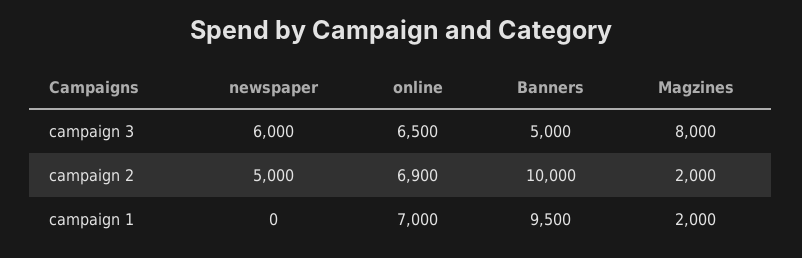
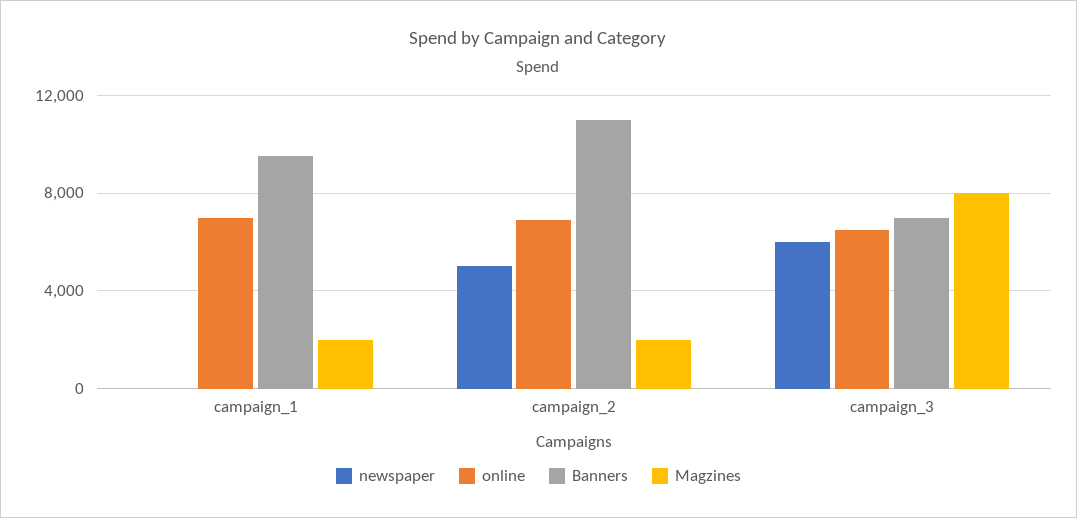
Banners, campaign 3: 5000 -> 7000
Banners, campaign 2: 10000 -> 11000

